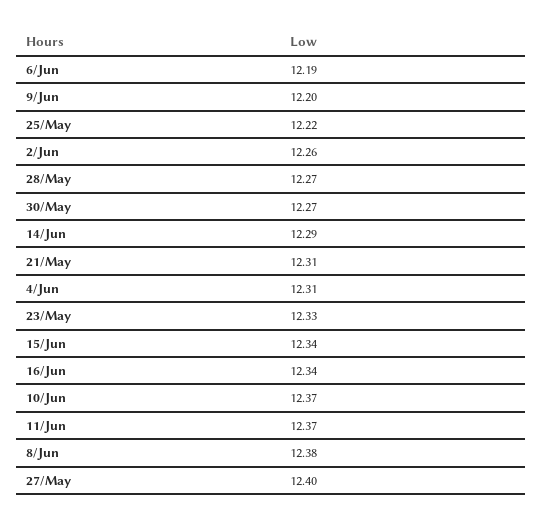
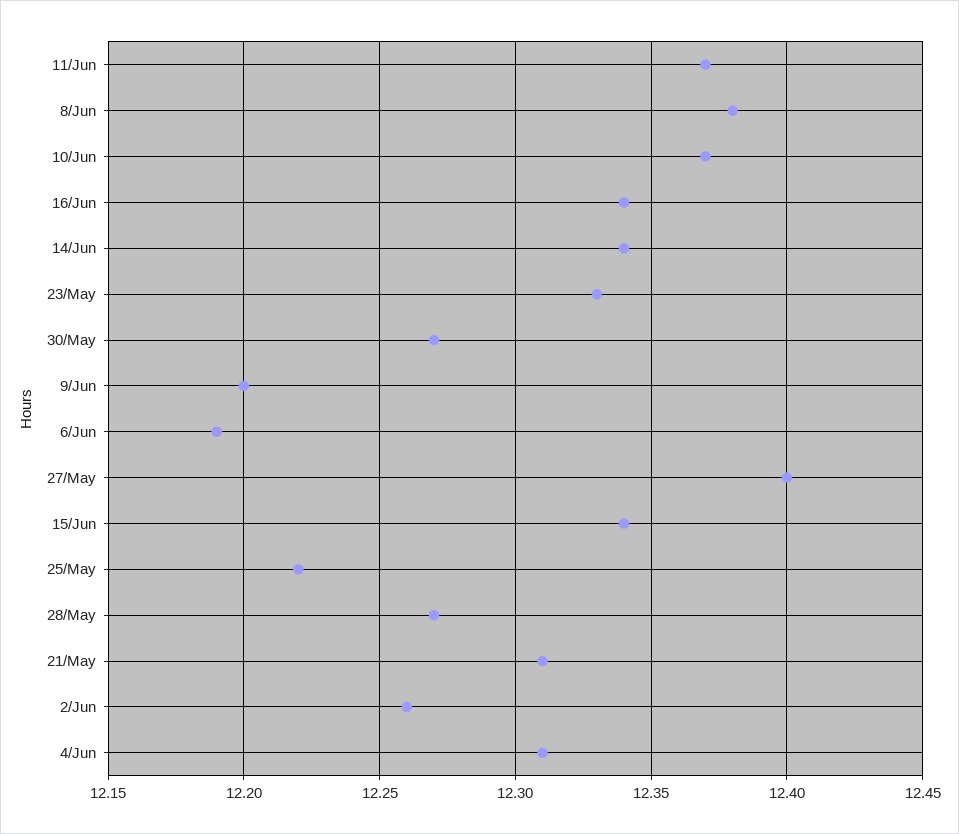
14/Jun: 12.29 -> 12.34

